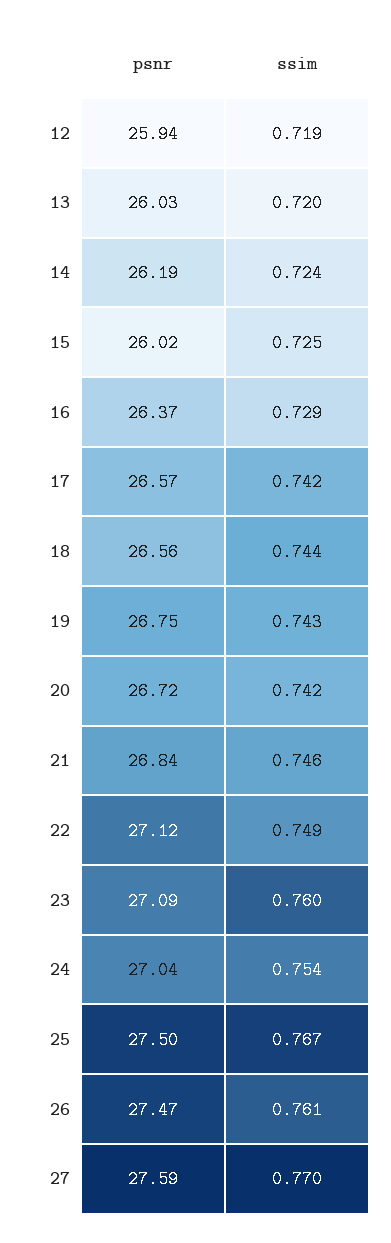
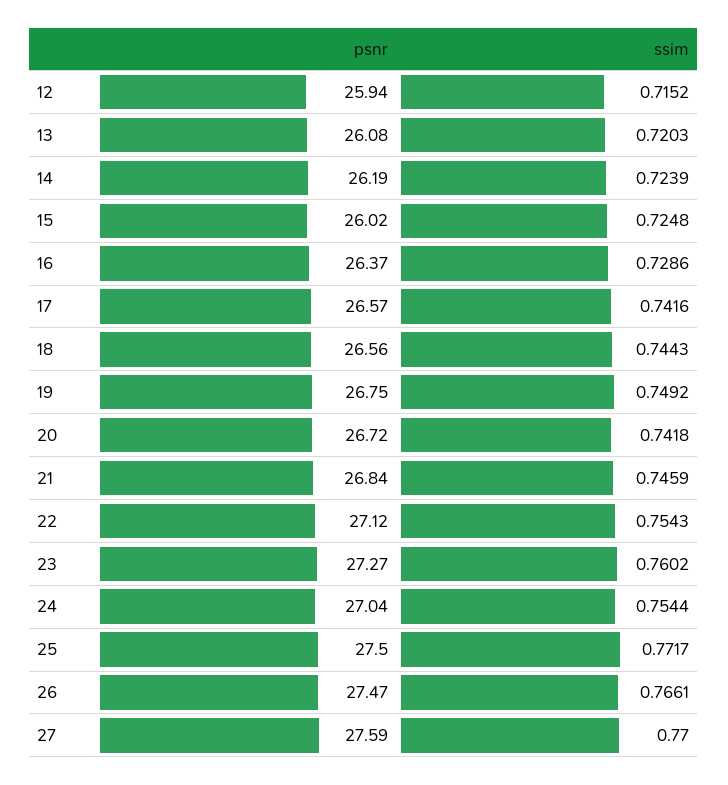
ssim, 12: 0.719 -> 0.7152
psnr, 13: 26.03 -> 26.08
ssim, 19: 0.743 -> 0.7492
ssim, 22: 0.749 -> 0.7543
psnr, 23: 27.09 -> 27.27
ssim, 25: 0.767 -> 0.7717
ssim, 26: 0.761 -> 0.7661

